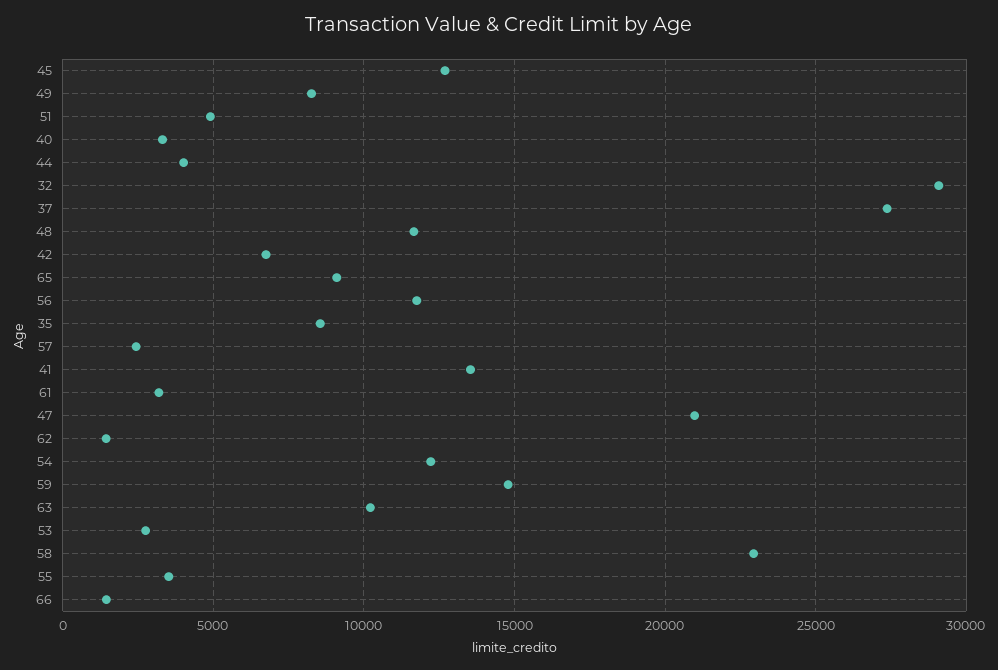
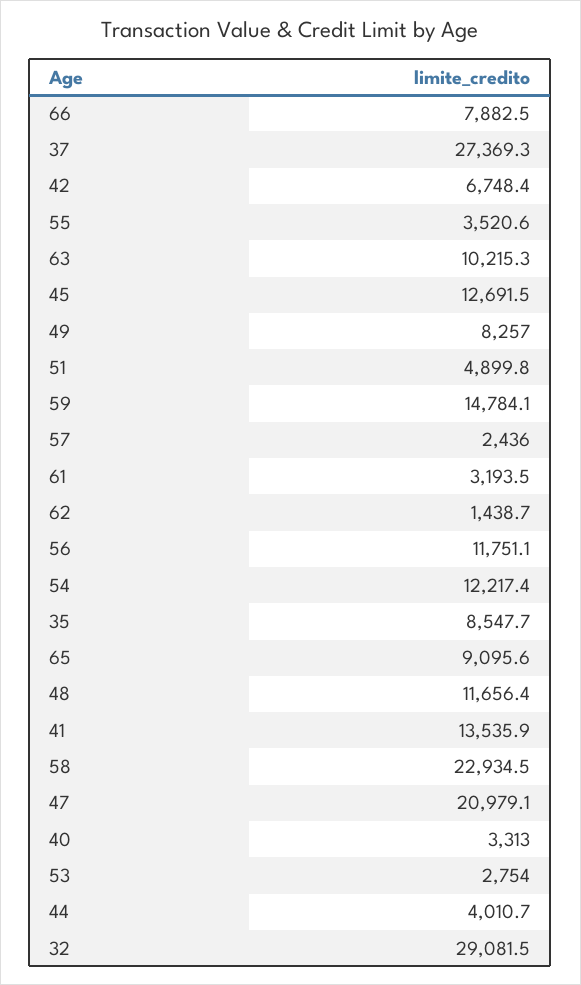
66: 1500 -> 7882.5

